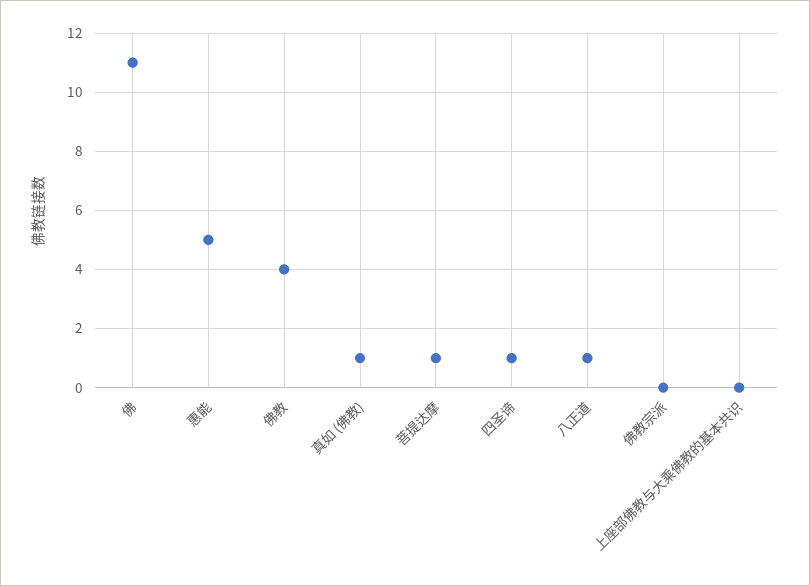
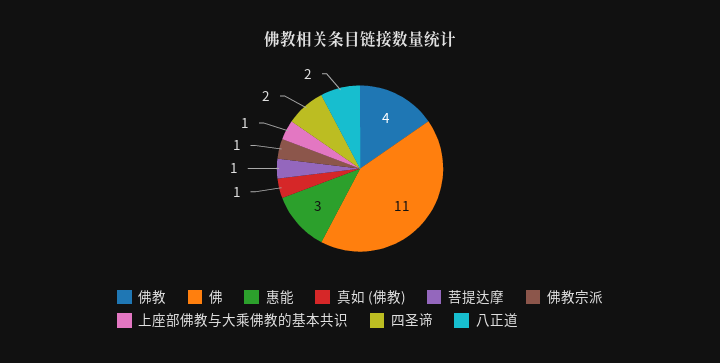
惠能: 5 -> 3
四圣谛: 1 -> 2
八正道: 1 -> 2
佛教宗派: 0 -> 1
上座部佛教与大乘佛教的基本共识: 0 -> 1

